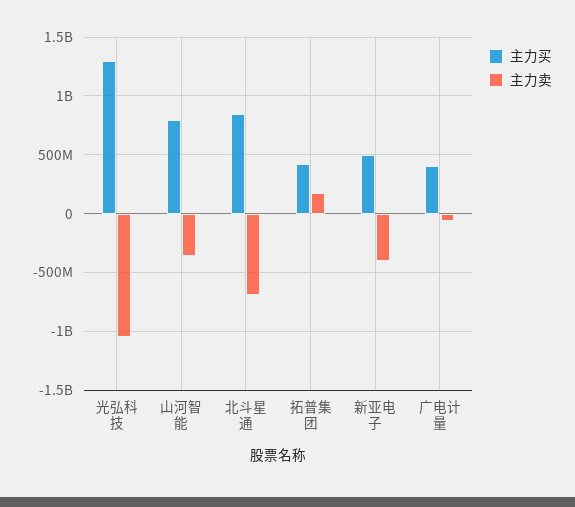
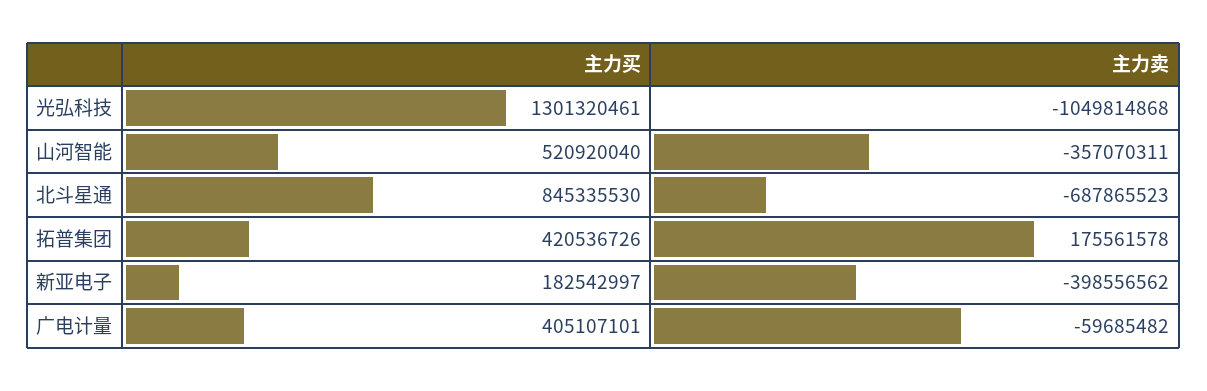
主力买, 山河智能: 800000000 -> 520920040
主力买, 新亚电子: 500000000 -> 182542997

